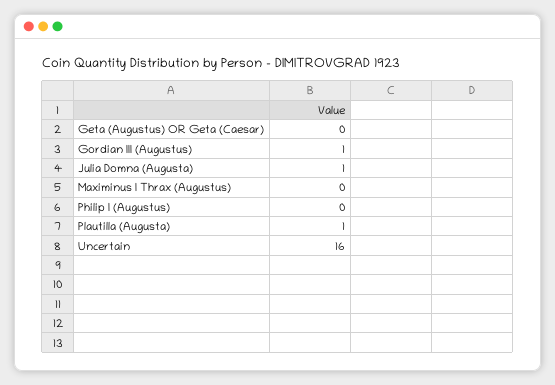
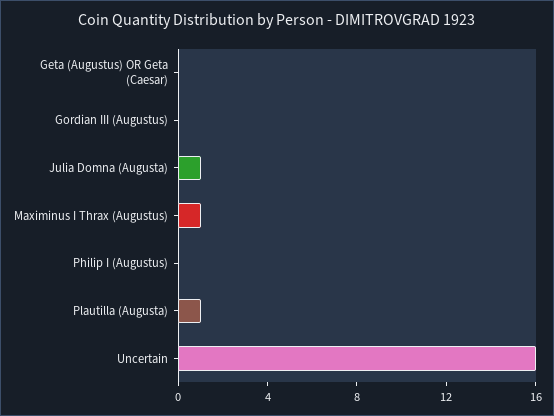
Gordian III (Augustus): 1 -> 0
Maximinus I Thrax (Augustus): 0 -> 1

